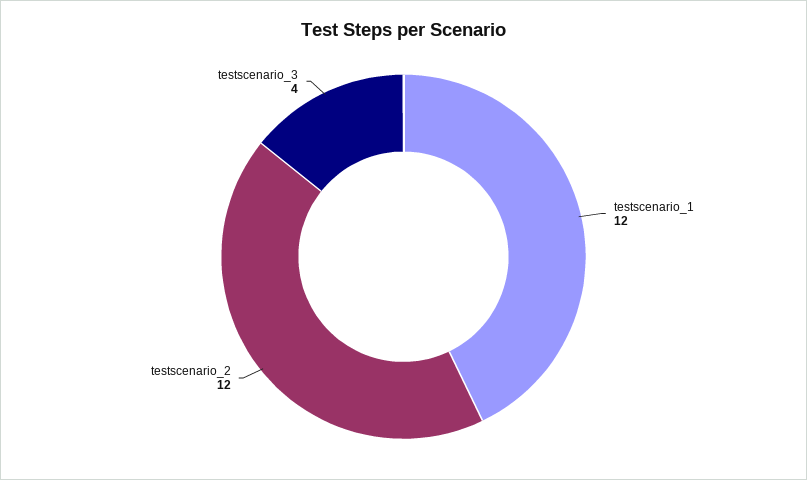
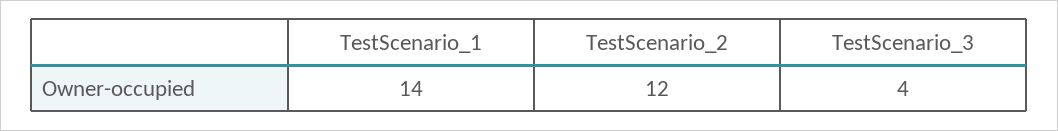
testscenario_1: 12 -> 14

